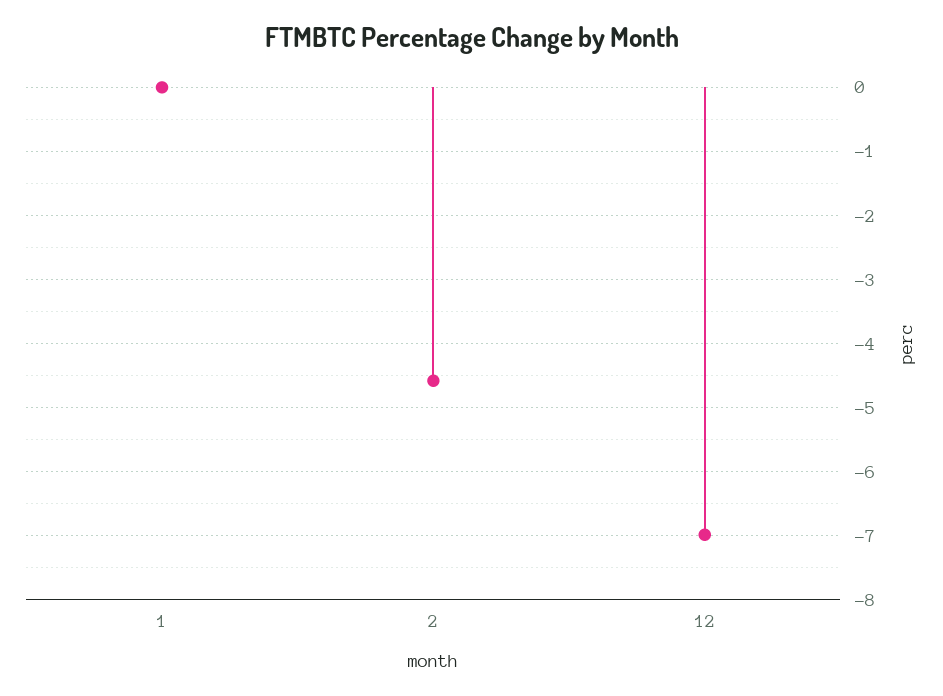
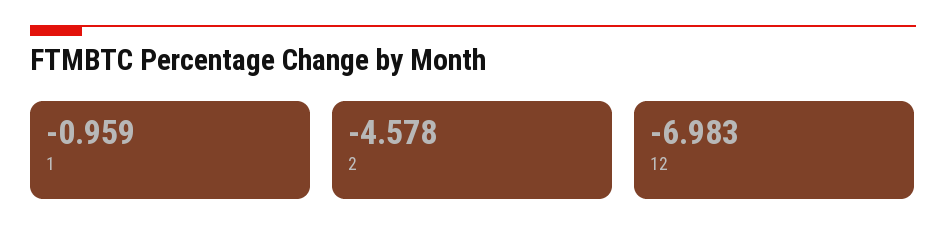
1: 0 -> -0.959

